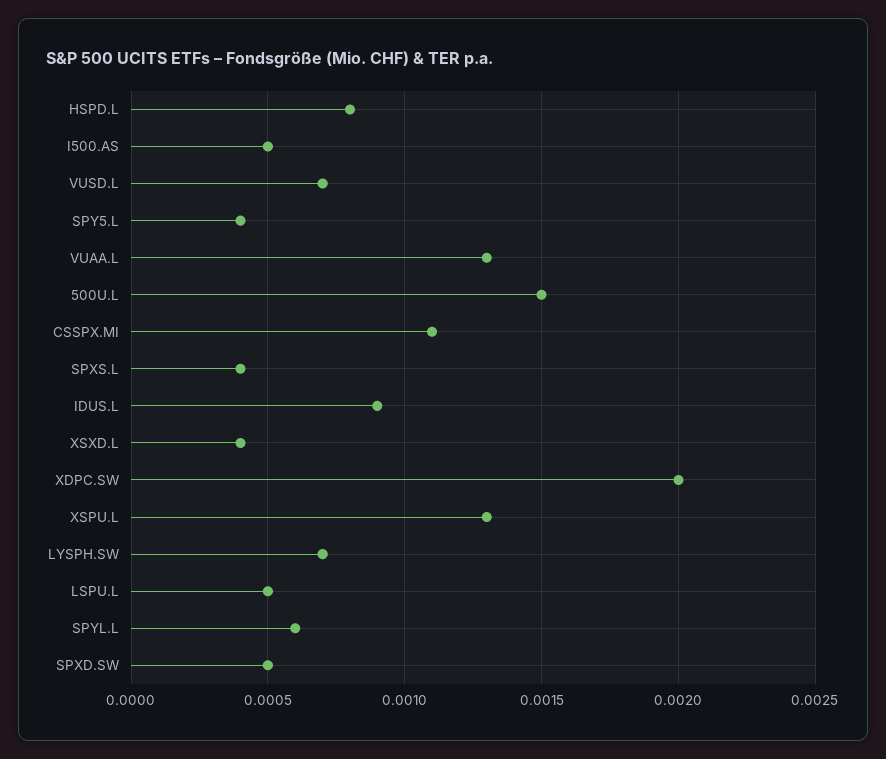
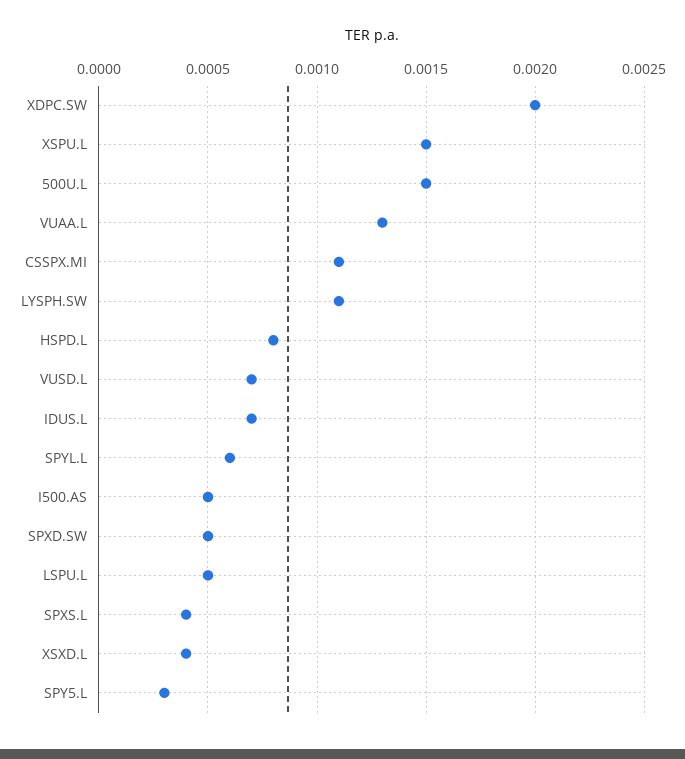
SPY5.L: 0.0004 -> 0.0003
IDUS.L: 0.0009 -> 0.0007
XSPU.L: 0.0013 -> 0.0015
LYSPH.SW: 0.0007 -> 0.0011

